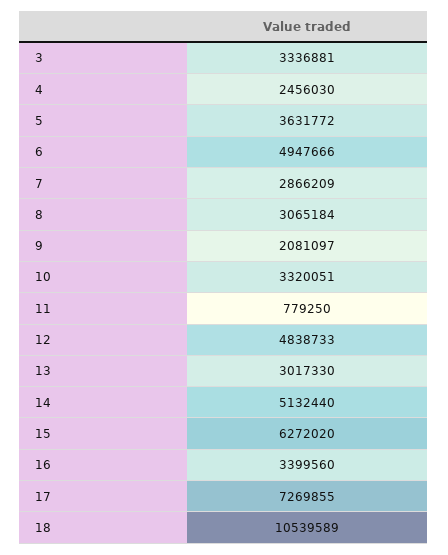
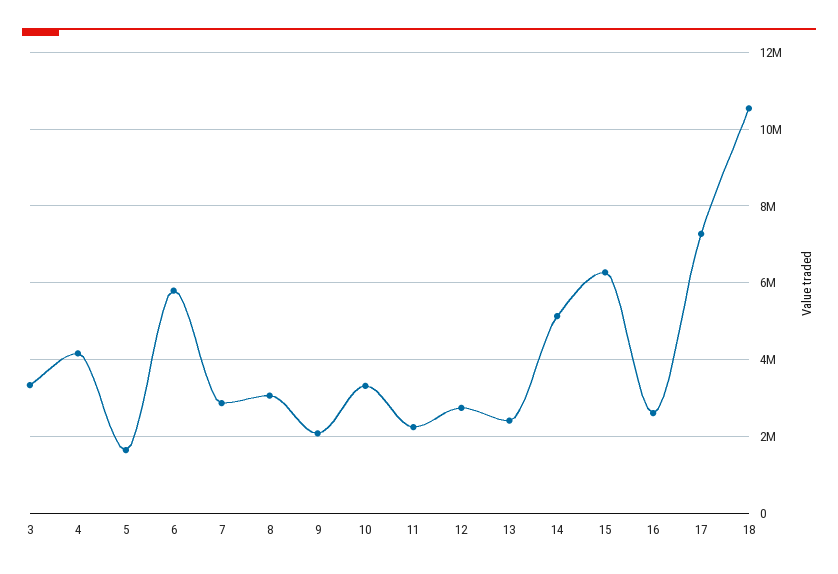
4: 2456030 -> 4200000
5: 3631772 -> 1600000
6: 4947666 -> 5800000
11: 779250 -> 2200000
12: 4838733 -> 2800000
13: 3017330 -> 2400000
16: 3399560 -> 2600000

